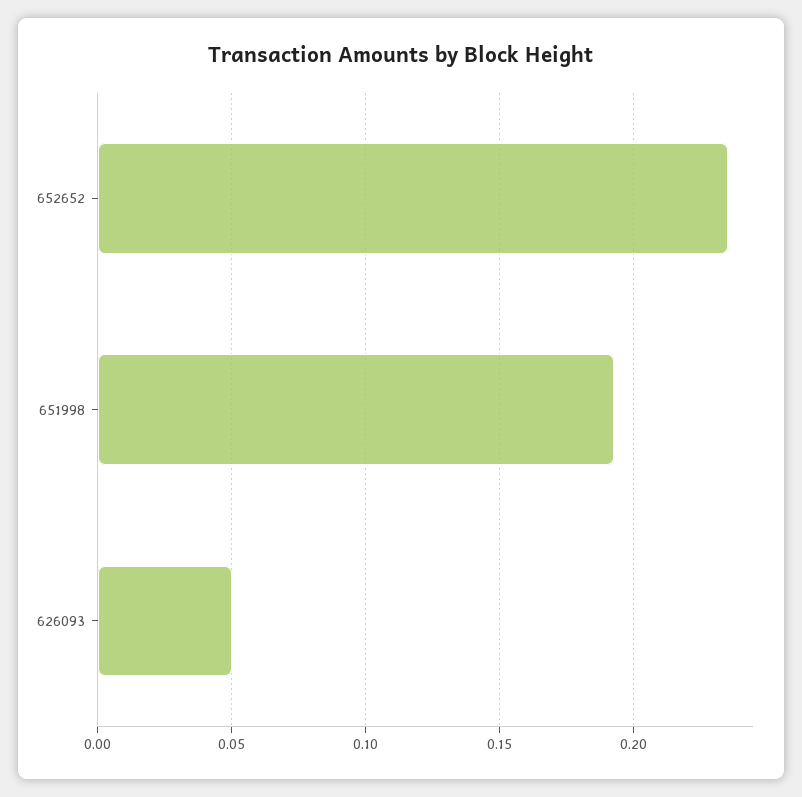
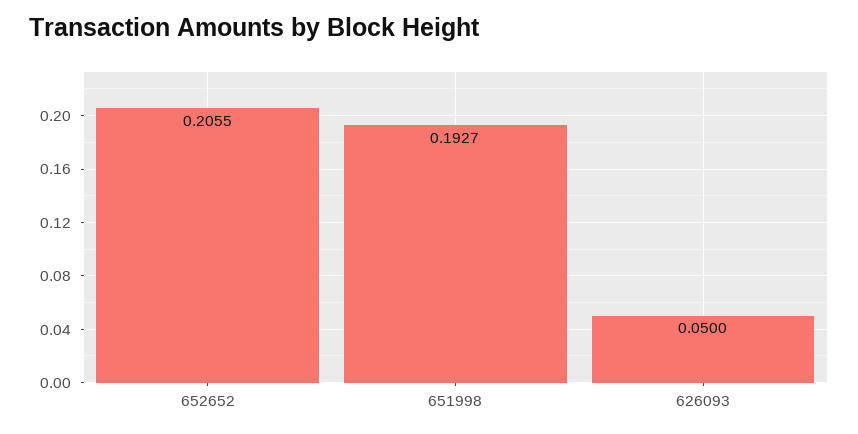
652652: 0.235 -> 0.2055

